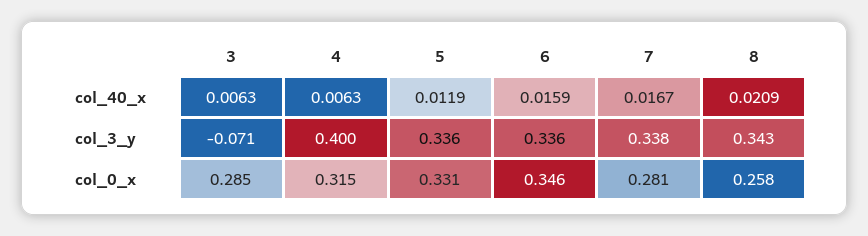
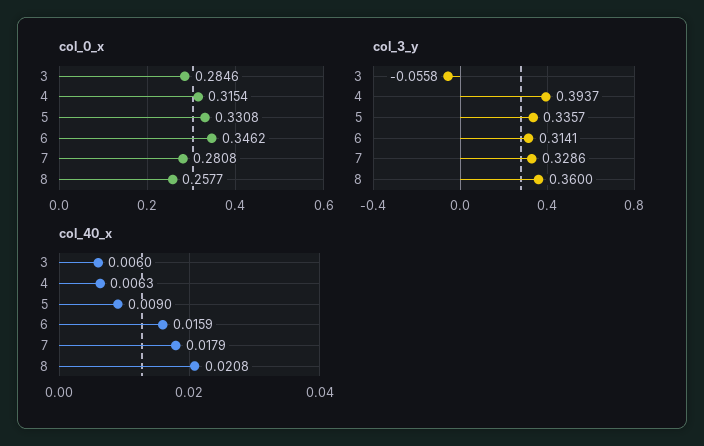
col_40_x, 3: 0.0063 -> 0.006
col_40_x, 5: 0.0119 -> 0.009
col_40_x, 7: 0.0167 -> 0.0179
col_40_x, 8: 0.0209 -> 0.0208
col_3_y, 3: -0.071 -> -0.0558
col_3_y, 4: 0.4 -> 0.3937
col_3_y, 6: 0.336 -> 0.3141
col_3_y, 7: 0.338 -> 0.3286
col_3_y, 8: 0.343 -> 0.36

